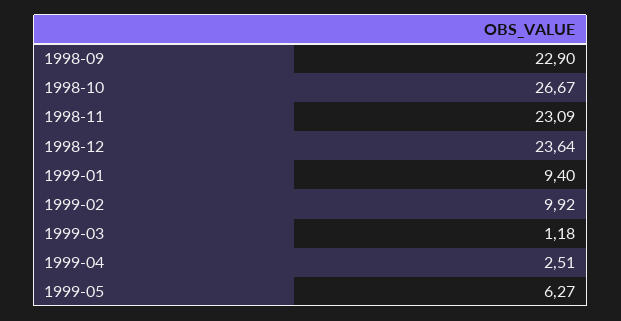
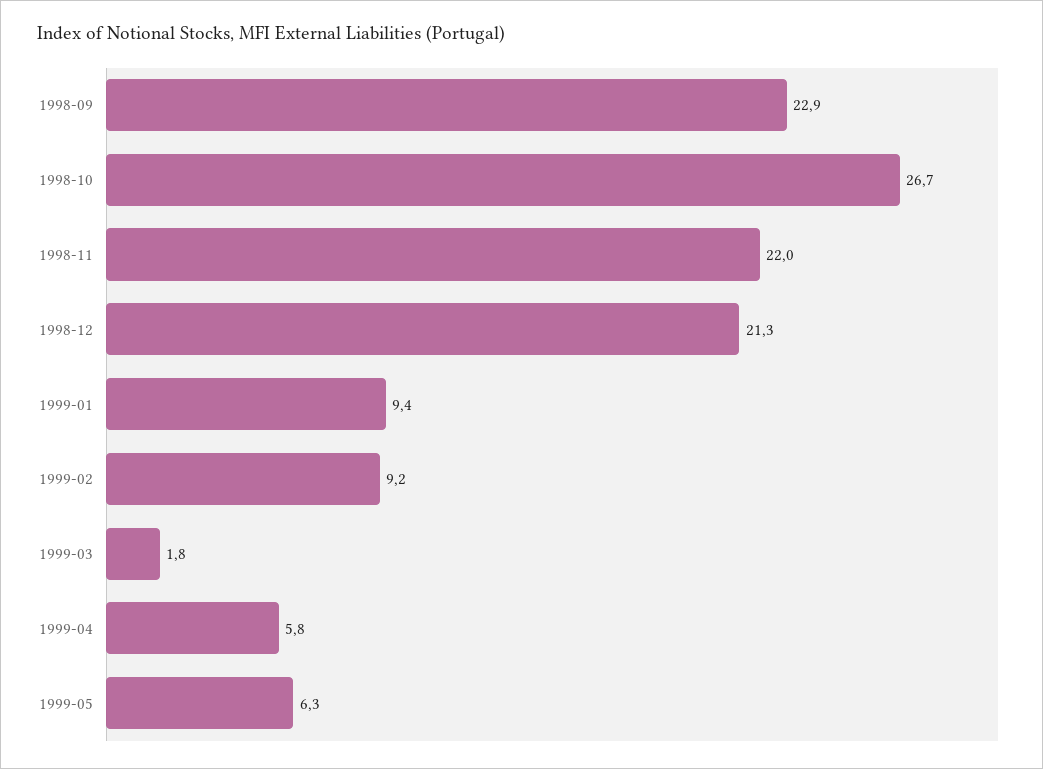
1998-11: 23.09 -> 22
1998-12: 23.64 -> 21.3
1999-02: 9.92 -> 9.2
1999-03: 1.18 -> 1.8
1999-04: 2.51 -> 5.8

